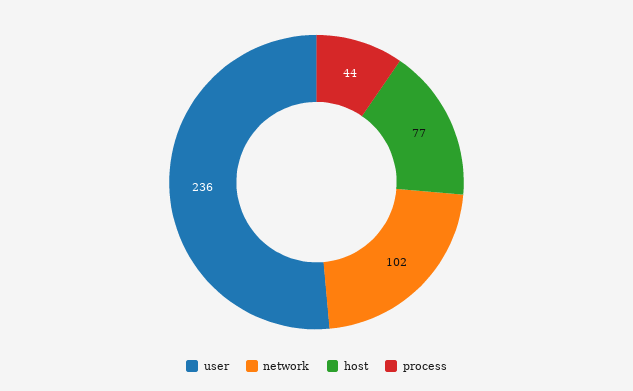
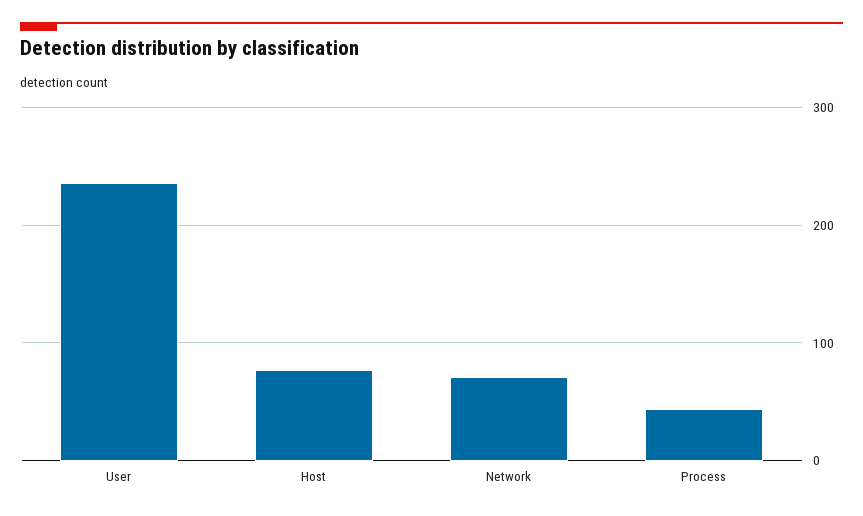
network: 102 -> 70

